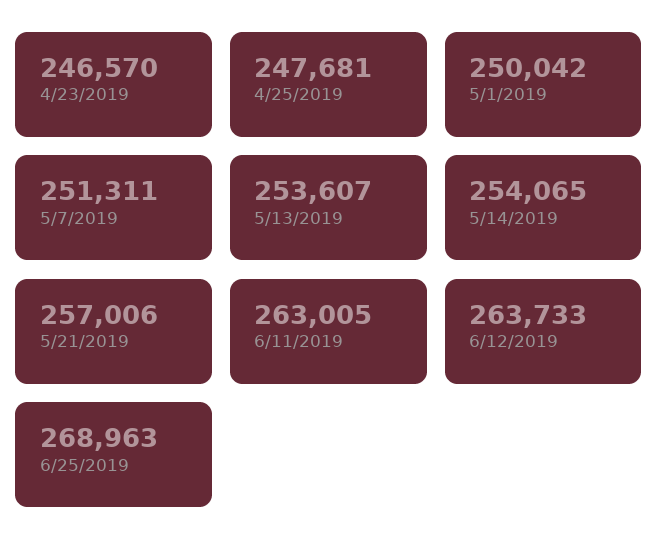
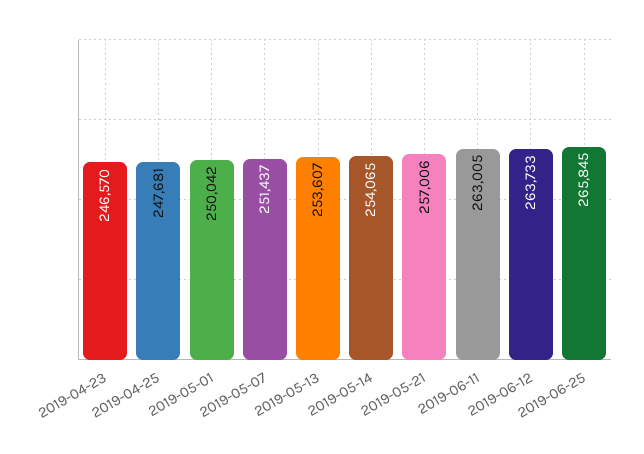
5/7/2019: 251311 -> 251437
6/25/2019: 268963 -> 265845

